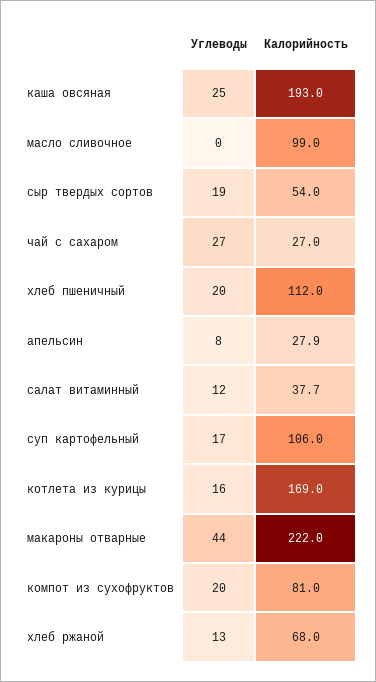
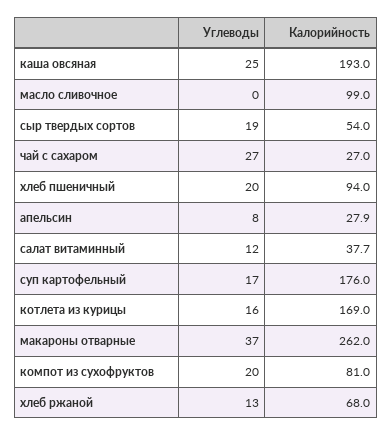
Калорийность, хлеб пшеничный: 112 -> 94
Калорийность, суп картофельный: 106 -> 176
Углеводы, макароны отварные: 44 -> 37
Калорийность, макароны отварные: 222 -> 262

